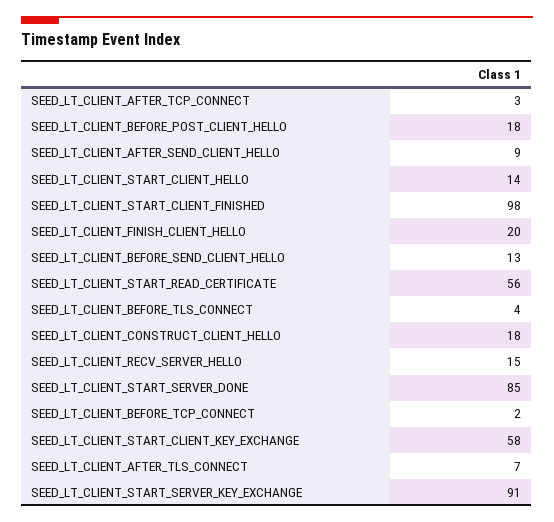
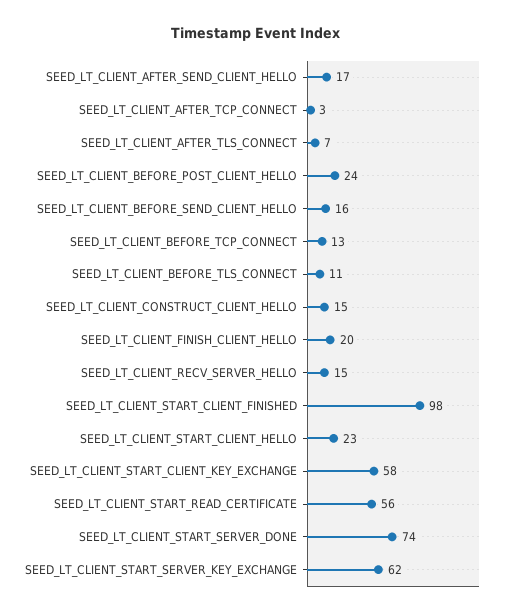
SEED_LT_CLIENT_BEFORE_POST_CLIENT_HELLO: 18 -> 24
SEED_LT_CLIENT_AFTER_SEND_CLIENT_HELLO: 9 -> 17
SEED_LT_CLIENT_START_CLIENT_HELLO: 14 -> 23
SEED_LT_CLIENT_BEFORE_SEND_CLIENT_HELLO: 13 -> 16
SEED_LT_CLIENT_BEFORE_TLS_CONNECT: 4 -> 11
SEED_LT_CLIENT_CONSTRUCT_CLIENT_HELLO: 18 -> 15
SEED_LT_CLIENT_START_SERVER_DONE: 85 -> 74
SEED_LT_CLIENT_BEFORE_TCP_CONNECT: 2 -> 13
SEED_LT_CLIENT_START_SERVER_KEY_EXCHANGE: 91 -> 62

